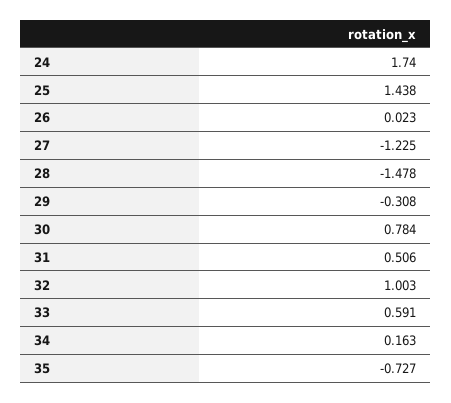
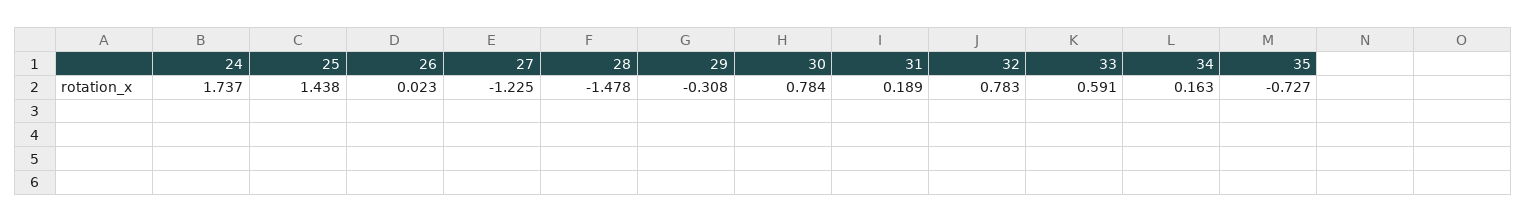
24: 1.74 -> 1.737
31: 0.506 -> 0.189
32: 1.003 -> 0.783

